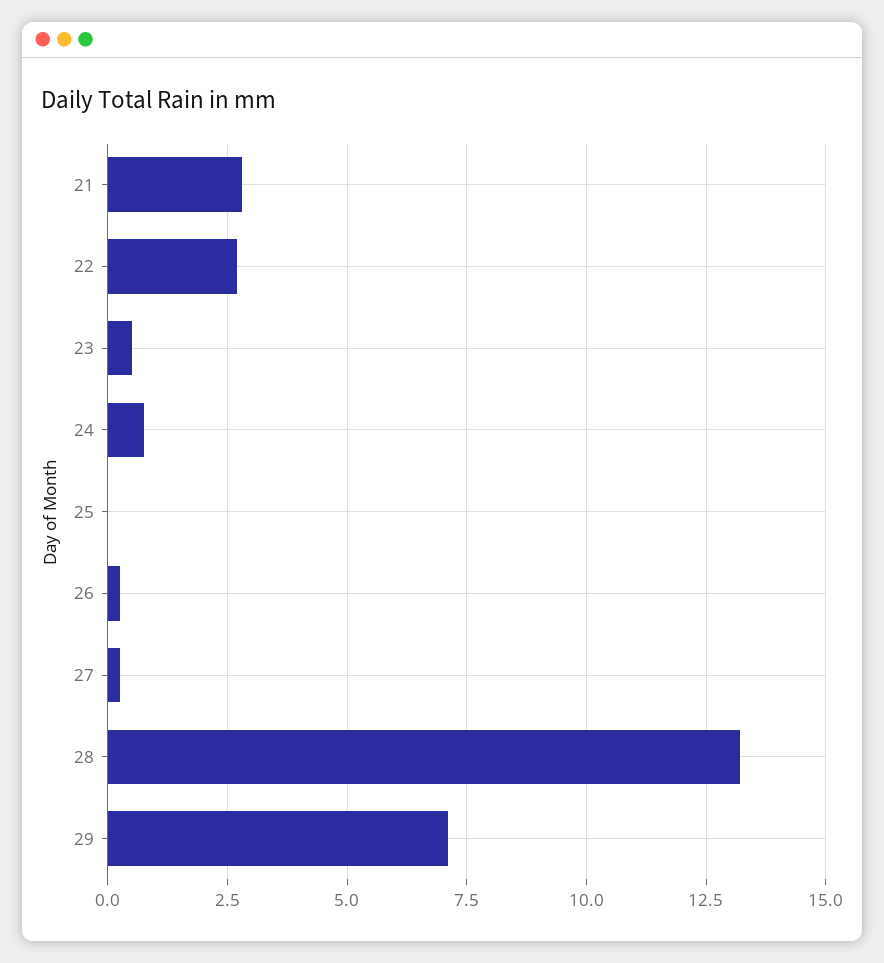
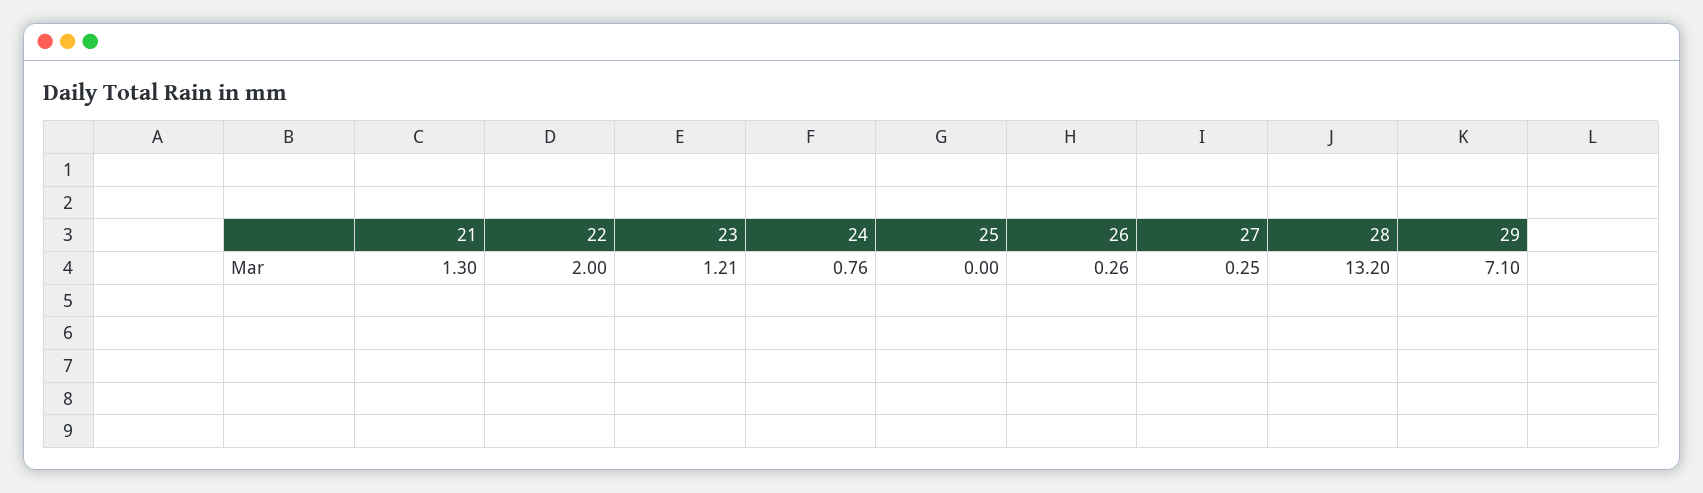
21: 2.75 -> 1.3
22: 2.75 -> 2
23: 0.5 -> 1.21

